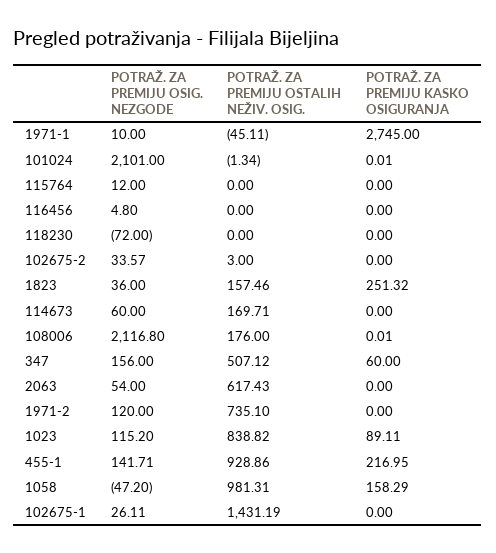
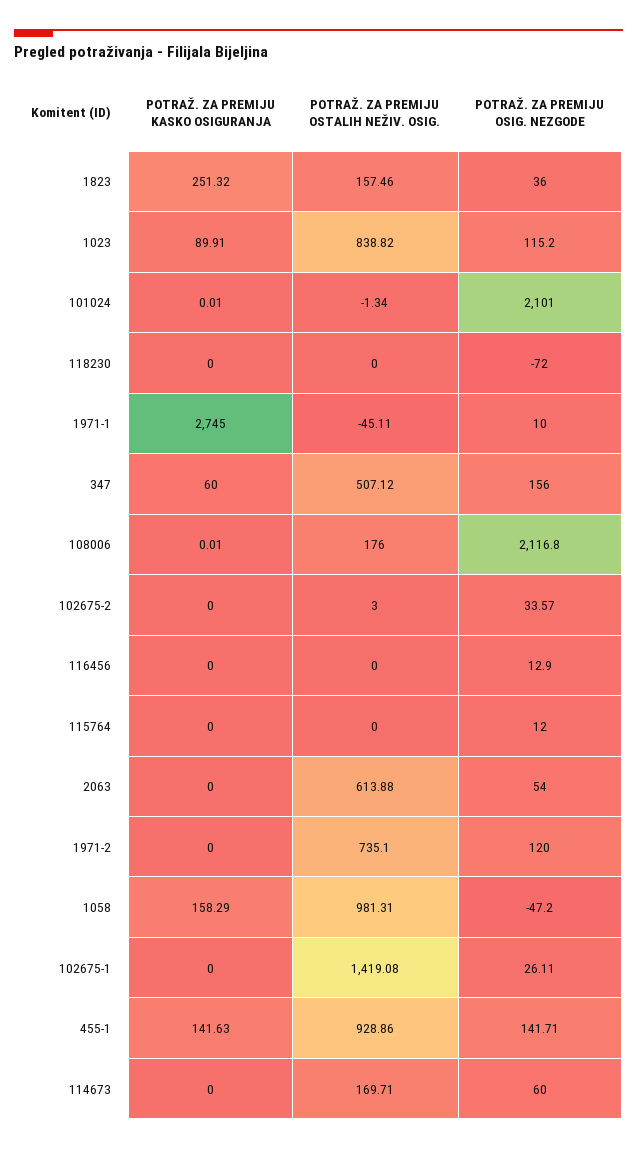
POTRAŽ. ZA PREMIJU OSIG. NEZGODE, 116456: 4.8 -> 12.9
POTRAŽ. ZA PREMIJU OSTALIH NEŽIV. OSIG., 2063: 617.43 -> 613.88
POTRAŽ. ZA PREMIJU KASKO OSIGURANJA, 1023: 89.11 -> 89.91
POTRAŽ. ZA PREMIJU KASKO OSIGURANJA, 455-1: 216.95 -> 141.63
POTRAŽ. ZA PREMIJU OSTALIH NEŽIV. OSIG., 102675-1: 1431.19 -> 1419.08

